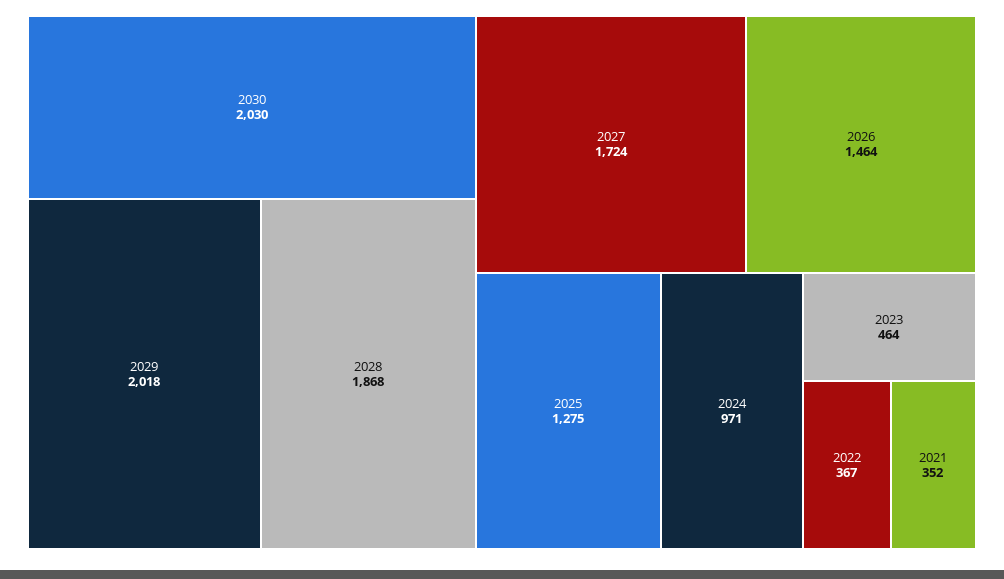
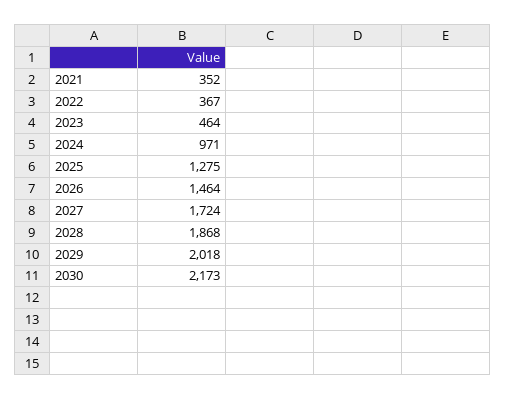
2030: 2030 -> 2173

